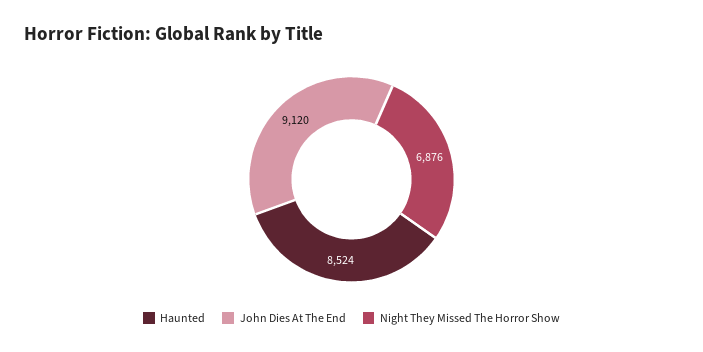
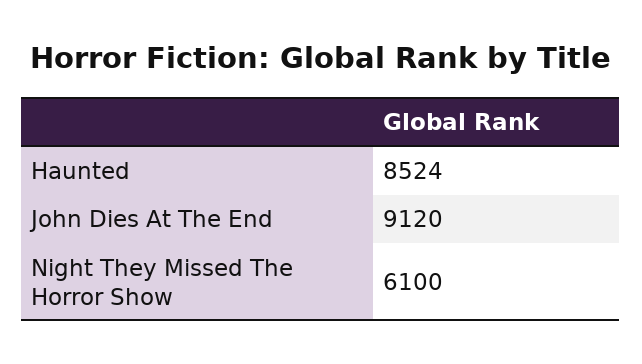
Night They Missed The Horror Show: 6876 -> 6100

